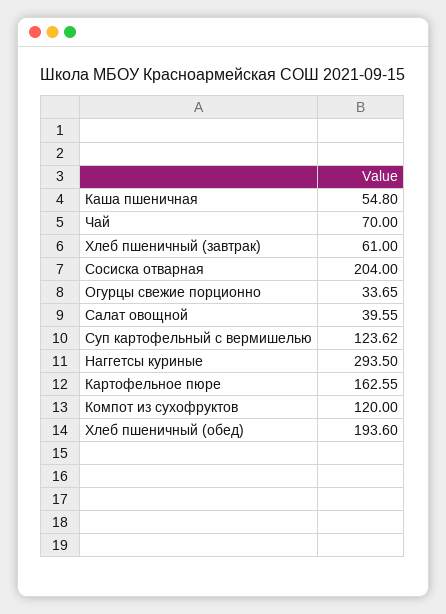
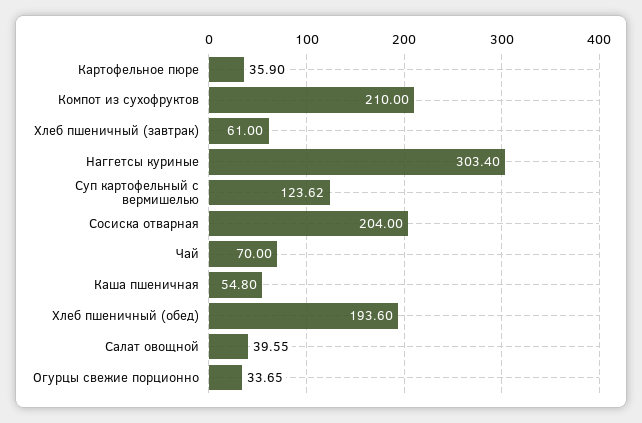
Наггетсы куриные: 293.5 -> 303.4
Картофельное пюре: 162.55 -> 35.9
Компот из сухофруктов: 120 -> 210

